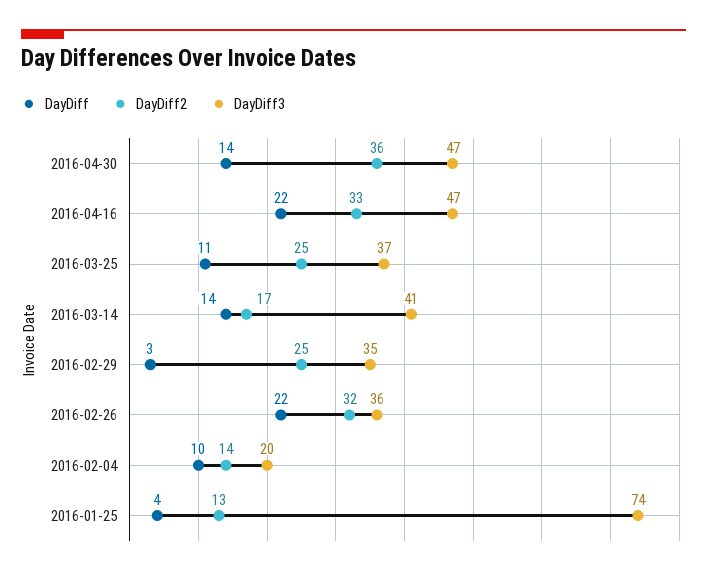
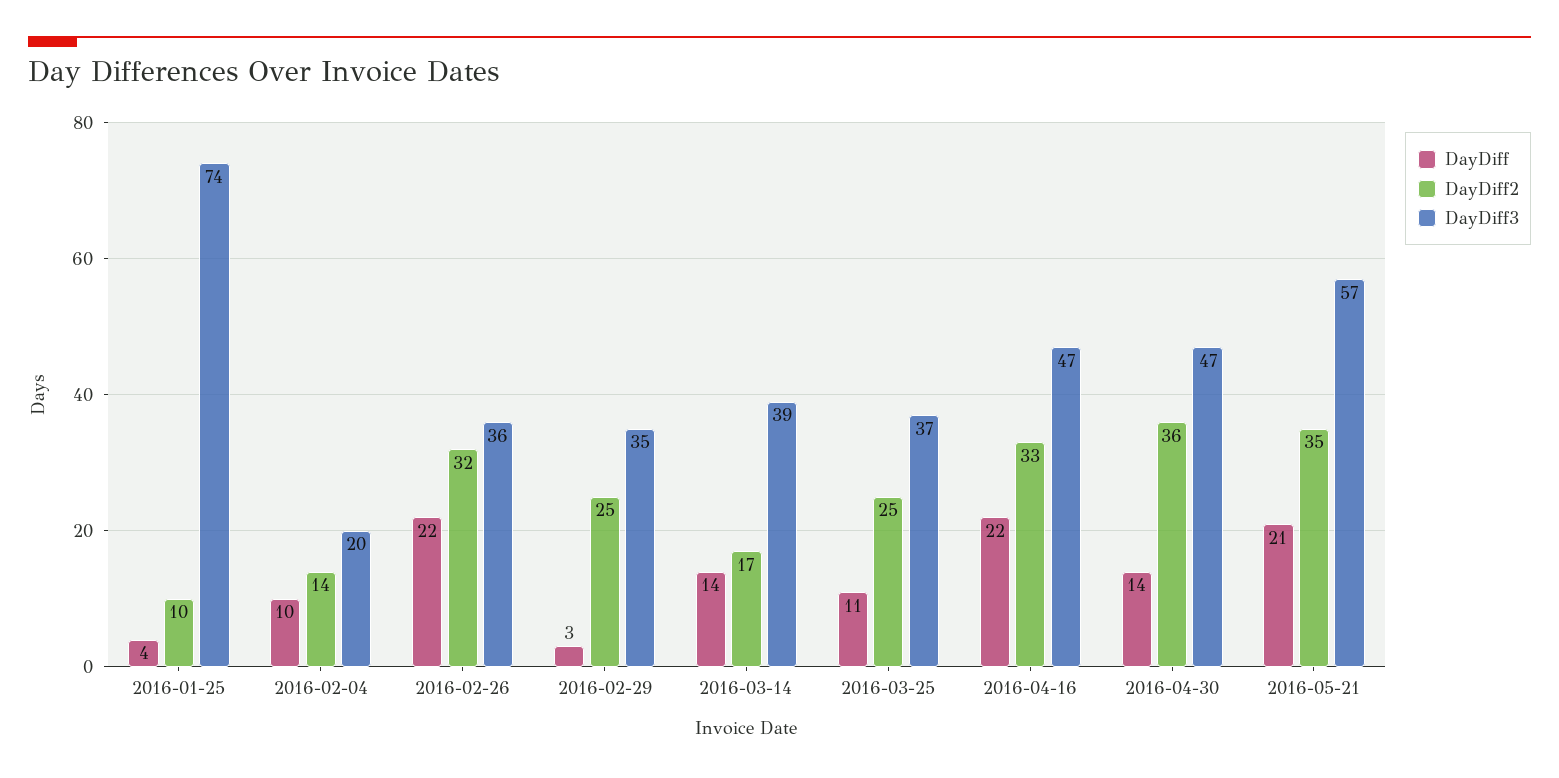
DayDiff3, 2016-03-14: 41 -> 39
DayDiff2, 2016-01-25: 13 -> 10
DayDiff, 2016-05-21: none -> 21
DayDiff2, 2016-05-21: none -> 35
DayDiff3, 2016-05-21: none -> 57

